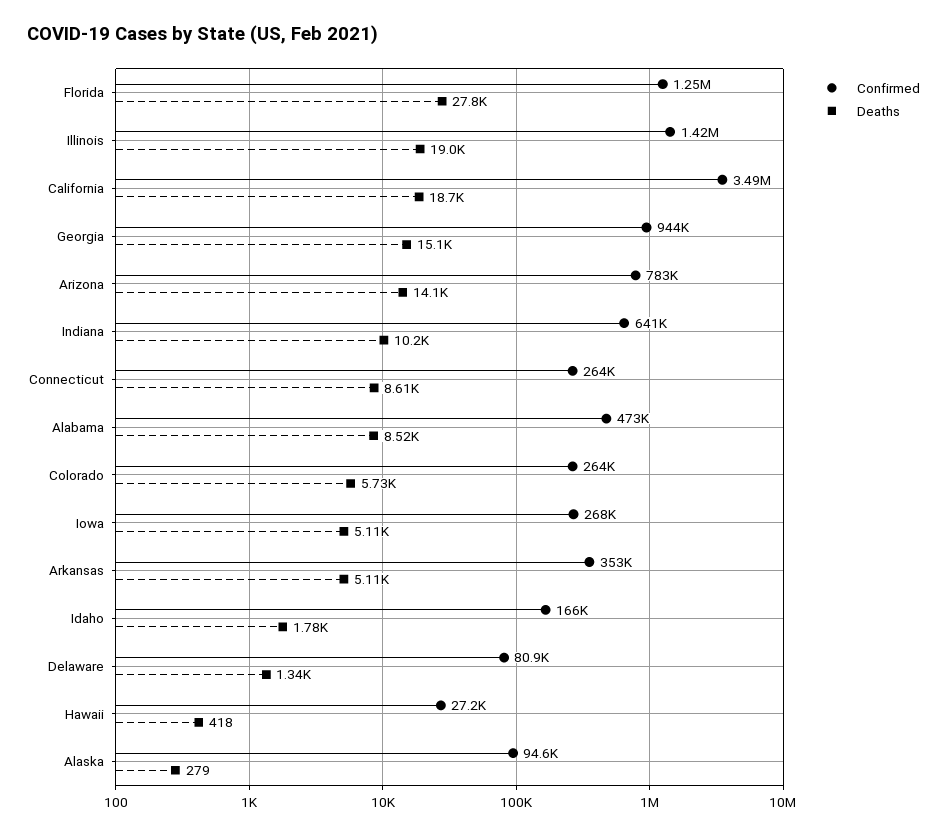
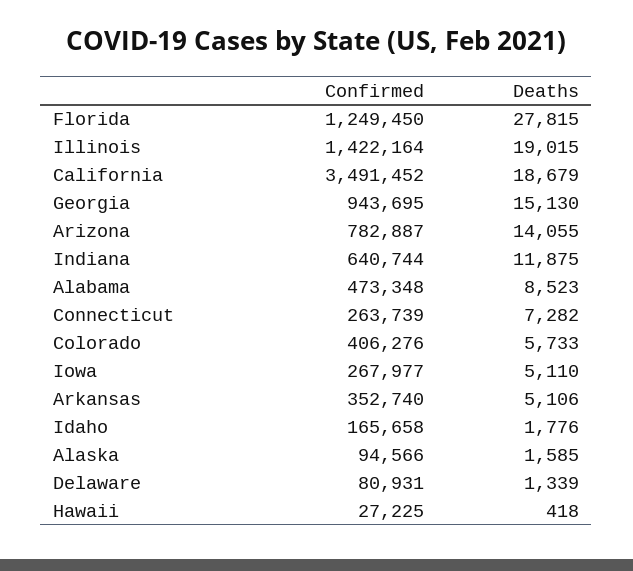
Deaths, Indiana: 10200 -> 11875
Deaths, Connecticut: 8610 -> 7282
Confirmed, Colorado: 264000 -> 406276
Deaths, Alaska: 279 -> 1585

